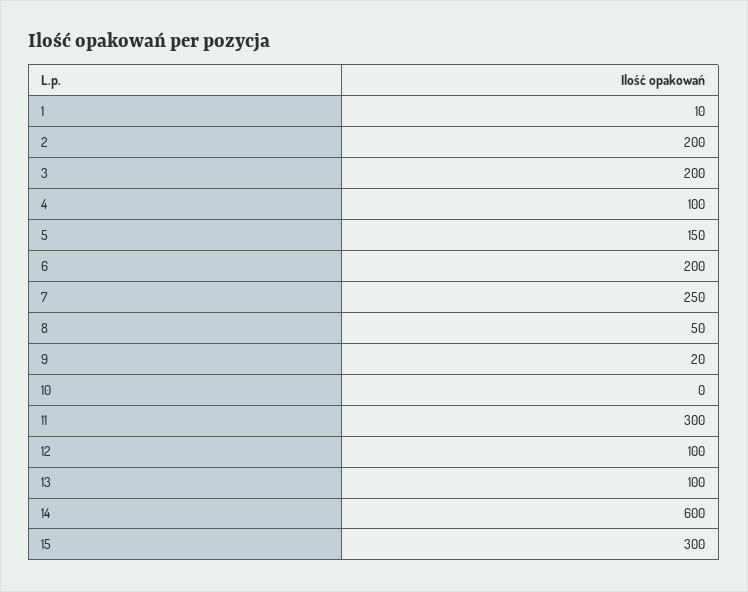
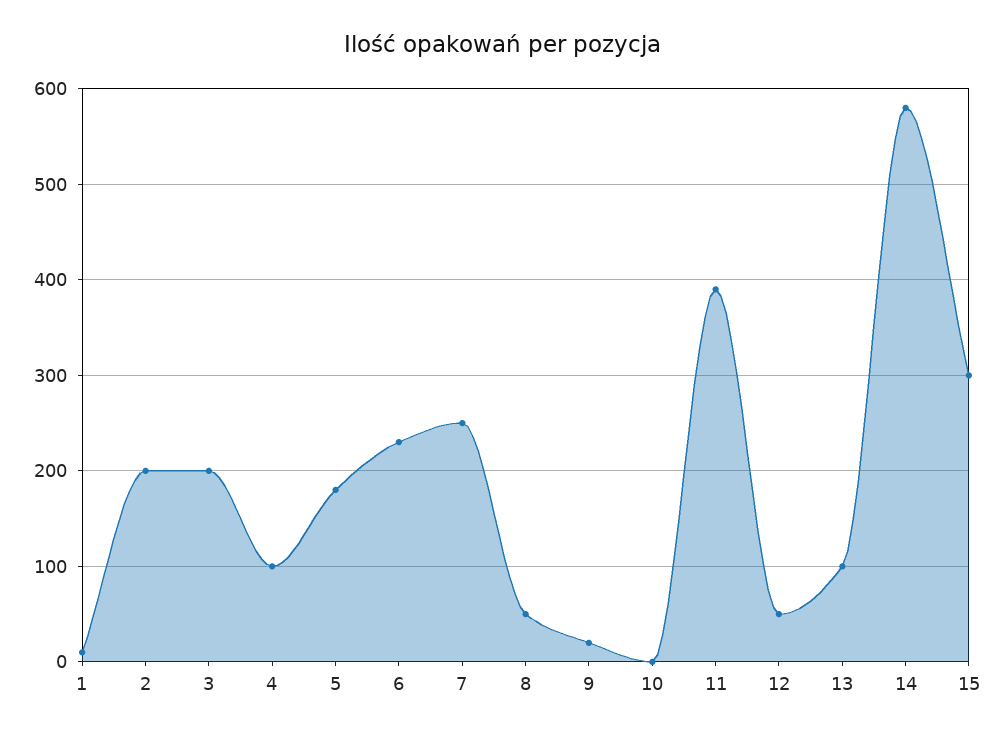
5: 150 -> 180
6: 200 -> 230
11: 300 -> 390
12: 100 -> 50
14: 600 -> 580

